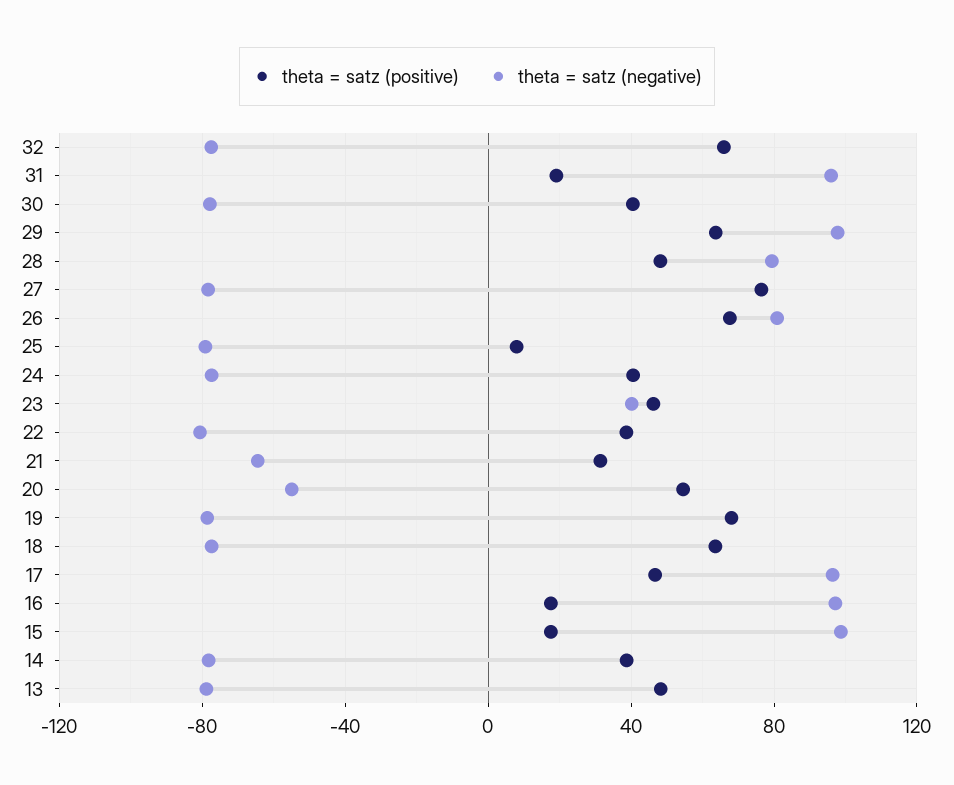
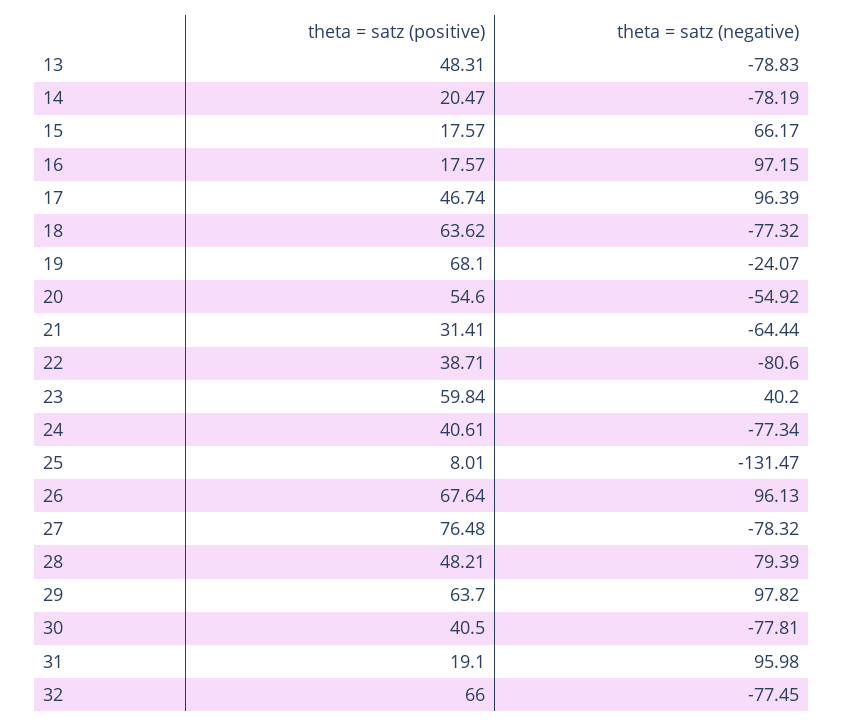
theta = satz (negative), 26: 80 -> 96.13
theta = satz (negative), 25: -80 -> -131.47
theta = satz (positive), 23: 45 -> 59.84
theta = satz (negative), 19: -80 -> -24.07
theta = satz (negative), 15: 100 -> 66.17
theta = satz (positive), 14: 40 -> 20.47

